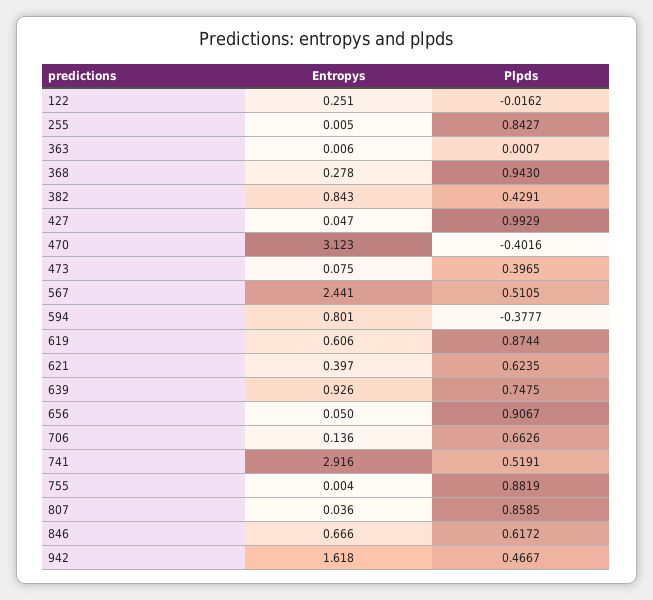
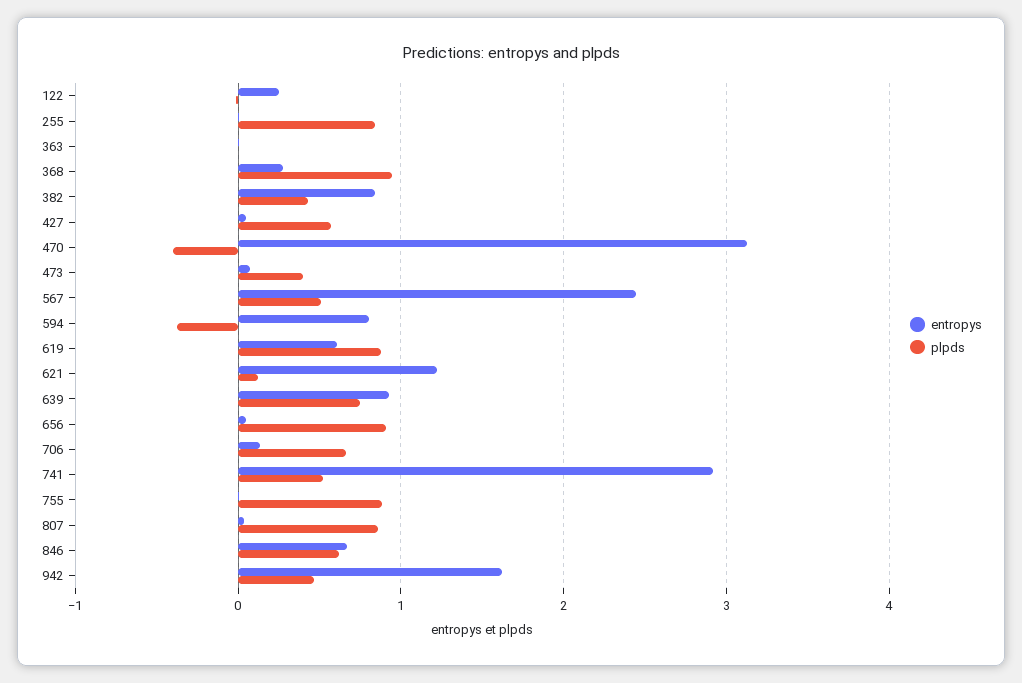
Plpds, 427: 0.9929 -> 0.6
Entropys, 621: 0.397 -> 1.2
Plpds, 621: 0.6235 -> 0.1

